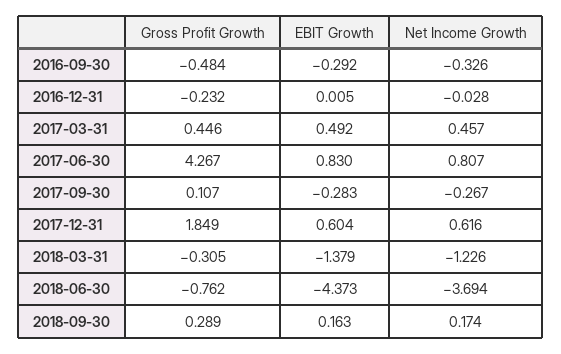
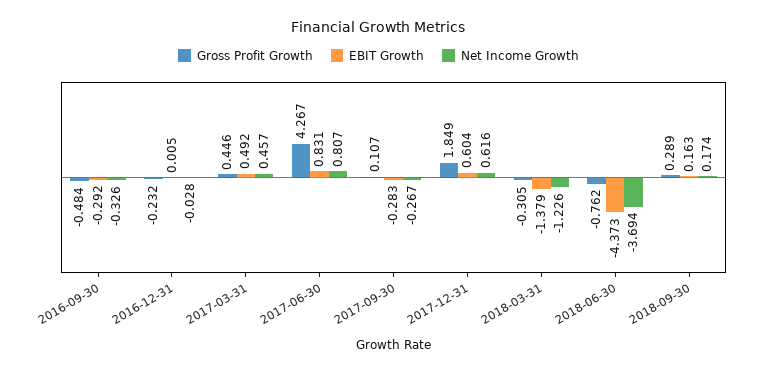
EBIT Growth, 2017-06-30: 0.83 -> 0.831

